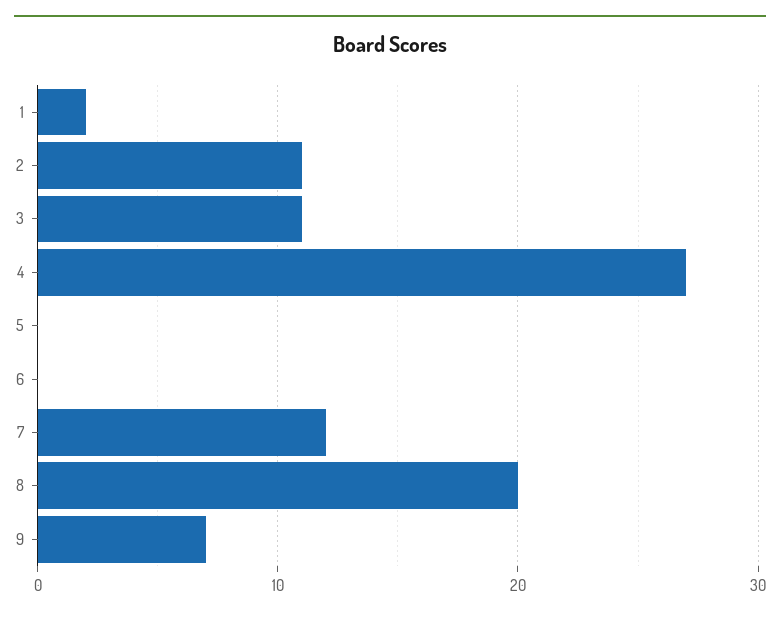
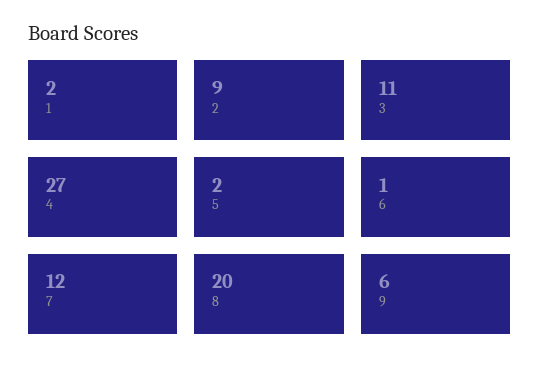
2: 11 -> 9
5: 0 -> 2
6: 0 -> 1
9: 7 -> 6

